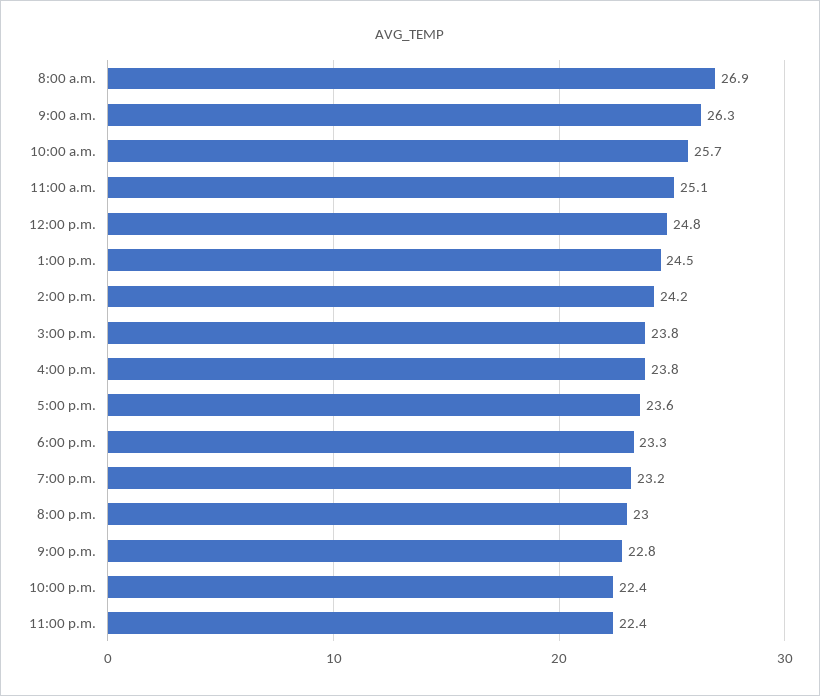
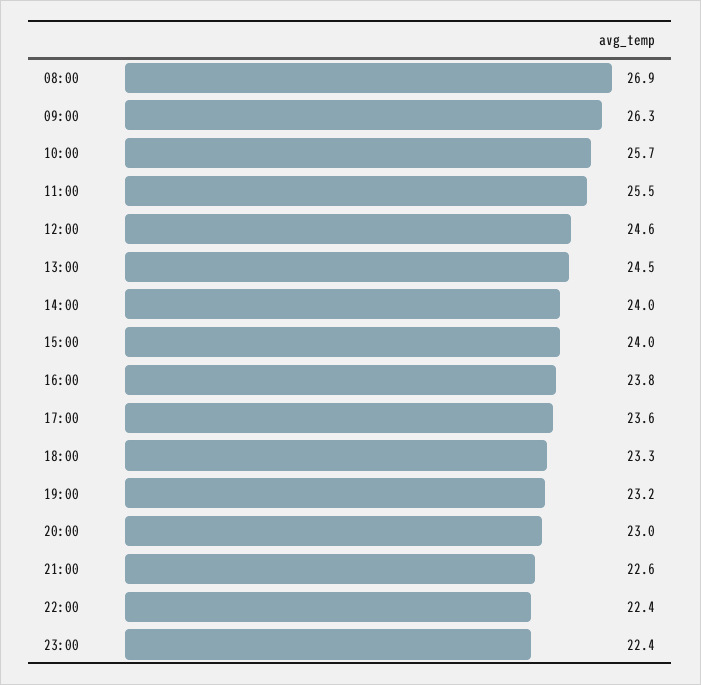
11:00 a.m.: 25.1 -> 25.5
12:00 p.m.: 24.8 -> 24.6
2:00 p.m.: 24.2 -> 24
3:00 p.m.: 23.8 -> 24
9:00 p.m.: 22.8 -> 22.6

